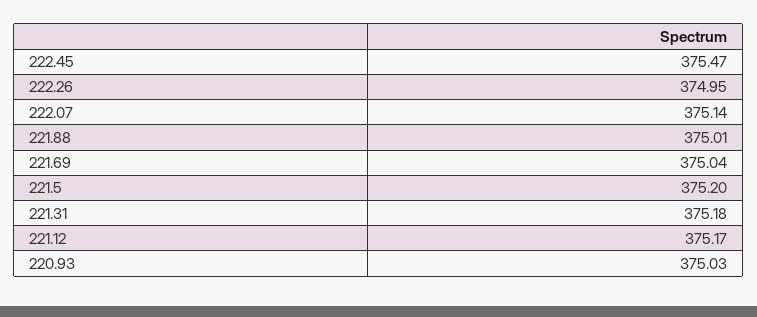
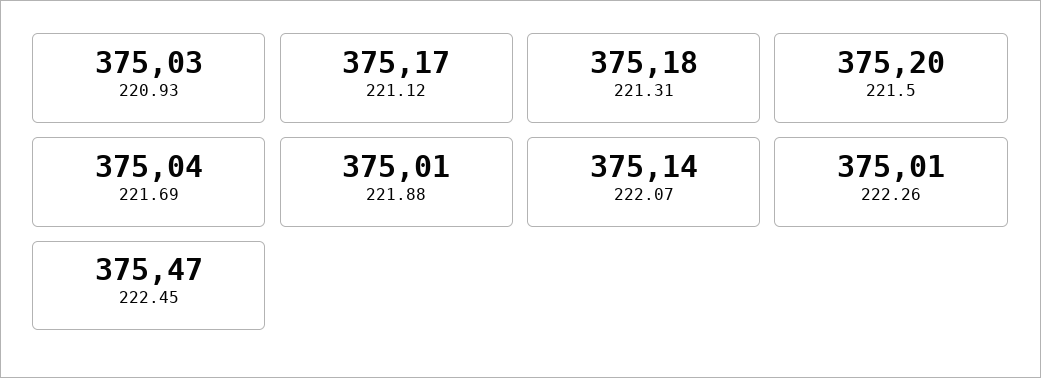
222.26: 374.95 -> 375.01

